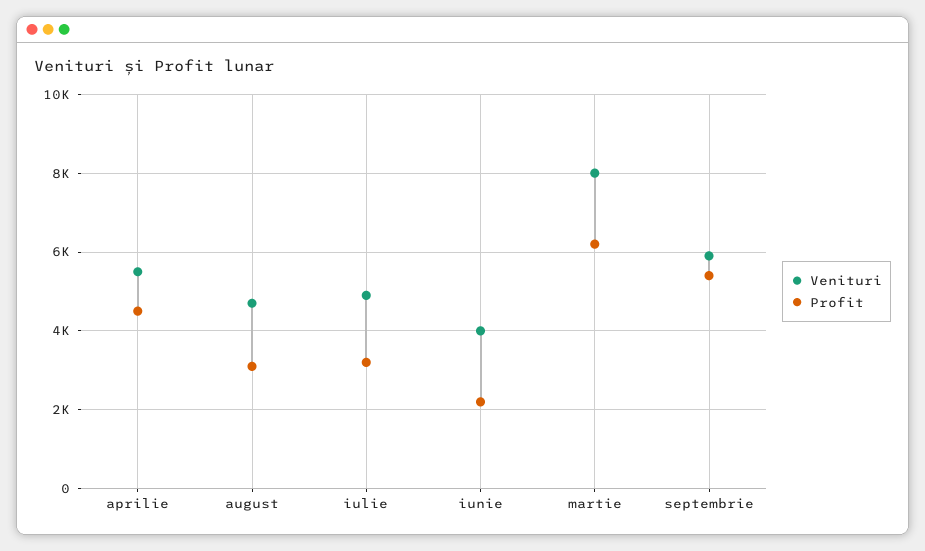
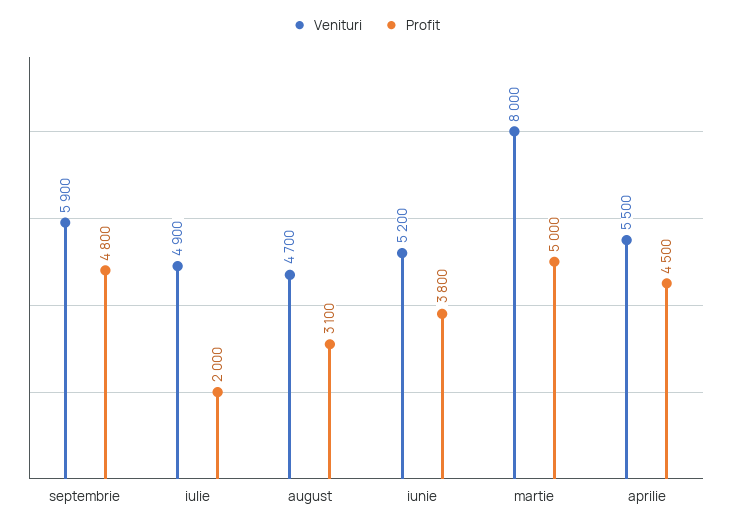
Profit, iulie: 3200 -> 2000
Venituri, iunie: 4000 -> 5200
Profit, iunie: 2200 -> 3800
Profit, martie: 6200 -> 5000
Profit, septembrie: 5400 -> 4800

